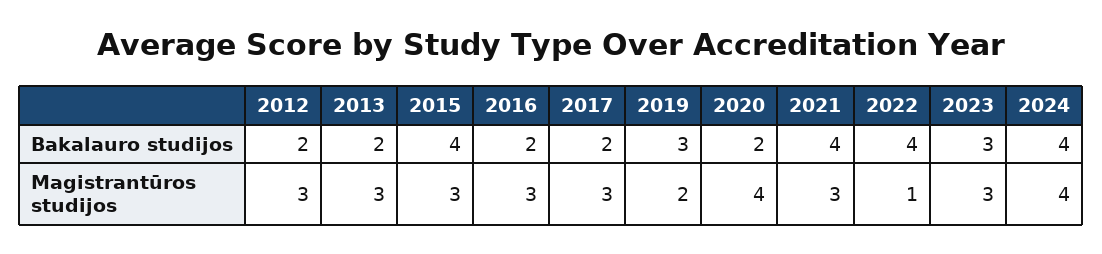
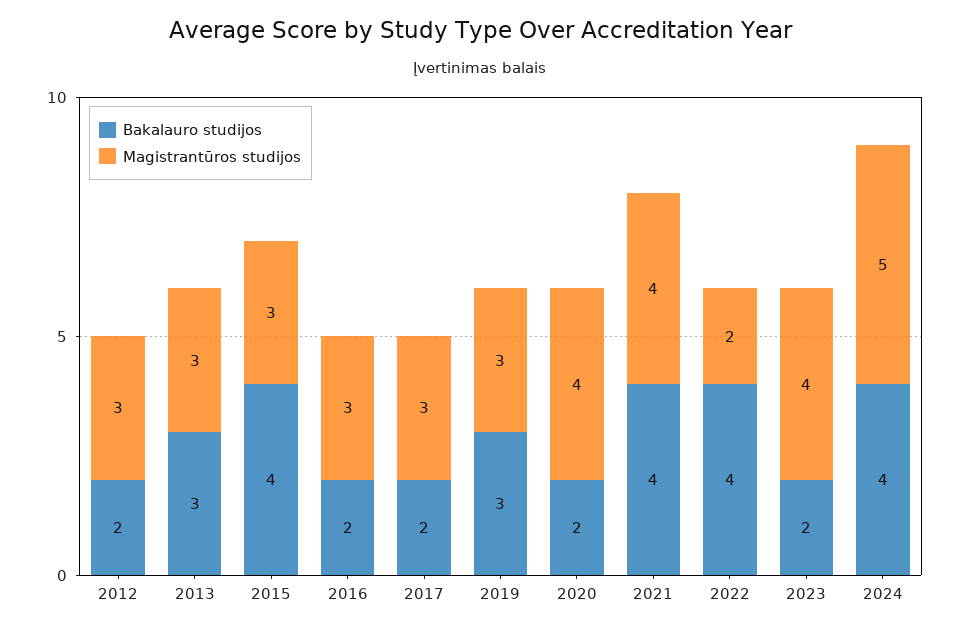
Bakalauro studijos, 2013: 2 -> 3
Bakalauro studijos, 2023: 3 -> 2
Magistrantūros studijos, 2019: 2 -> 3
Magistrantūros studijos, 2021: 3 -> 4
Magistrantūros studijos, 2022: 1 -> 2
Magistrantūros studijos, 2023: 3 -> 4
Magistrantūros studijos, 2024: 4 -> 5

